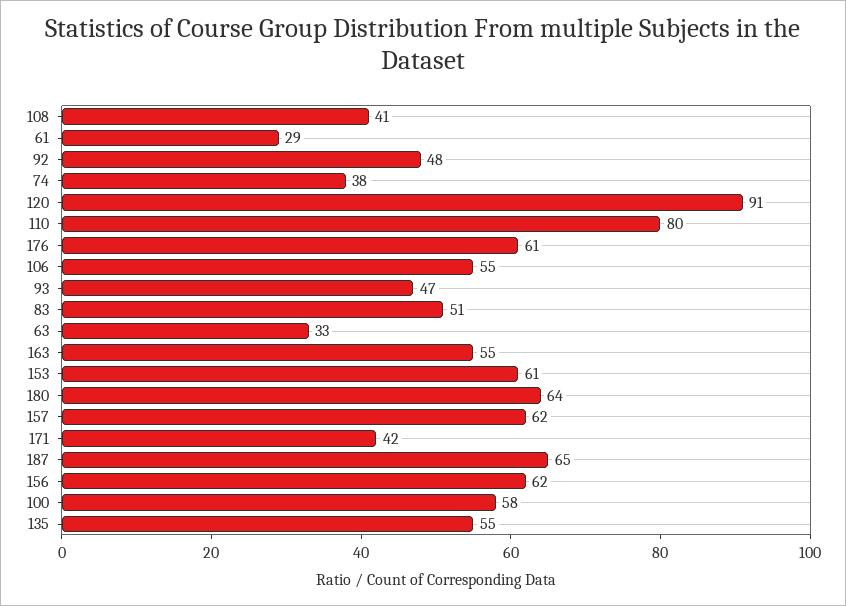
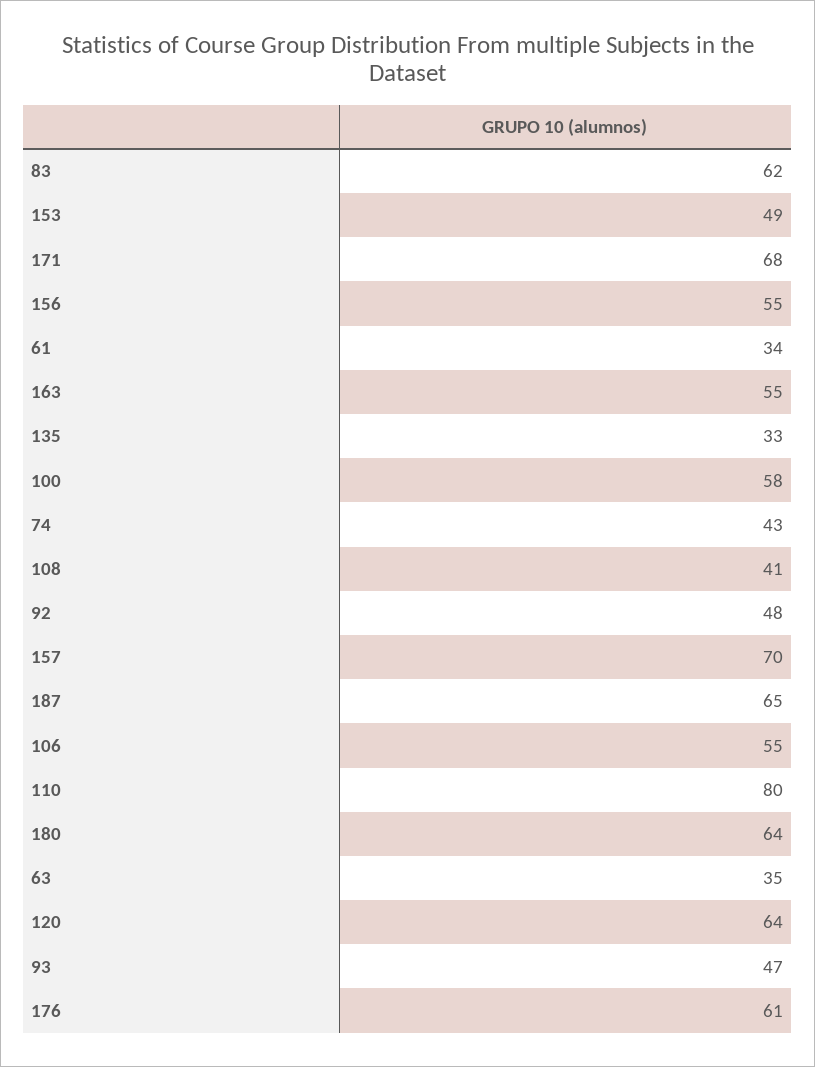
61: 29 -> 34
74: 38 -> 43
120: 91 -> 64
83: 51 -> 62
63: 33 -> 35
153: 61 -> 49
157: 62 -> 70
171: 42 -> 68
156: 62 -> 55
135: 55 -> 33

